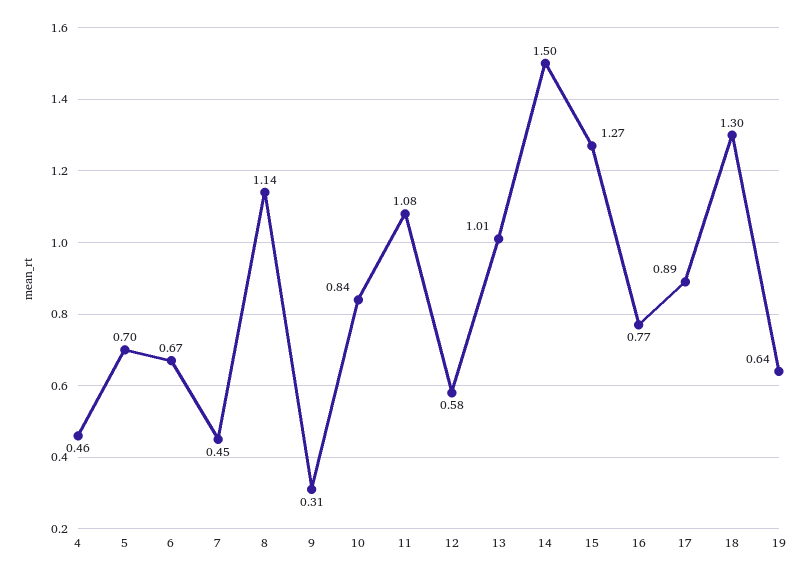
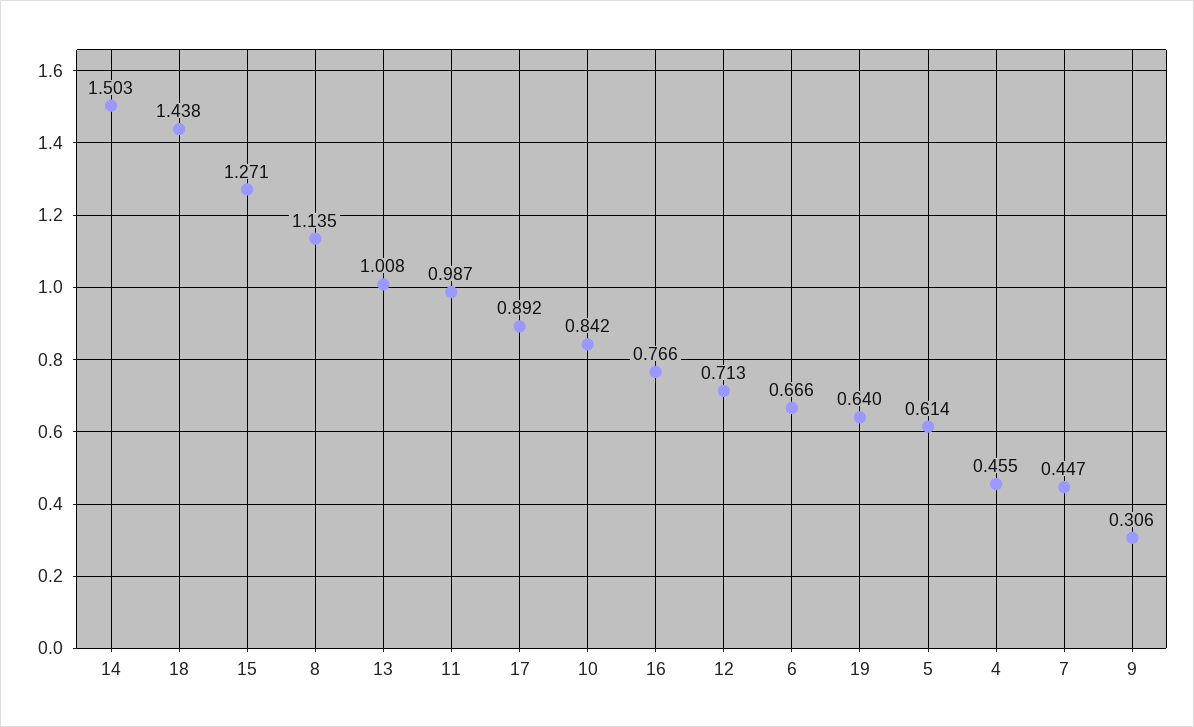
5: 0.7 -> 0.614
11: 1.08 -> 0.987
12: 0.58 -> 0.713
18: 1.3 -> 1.438

